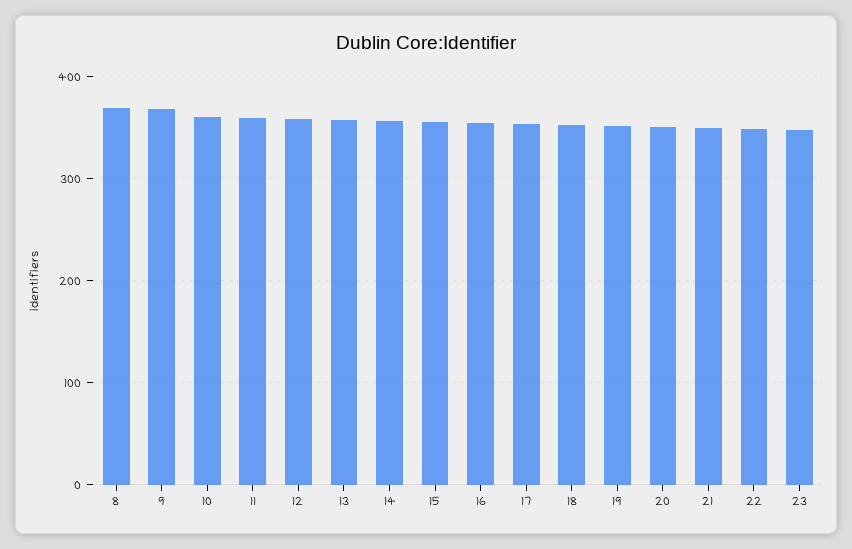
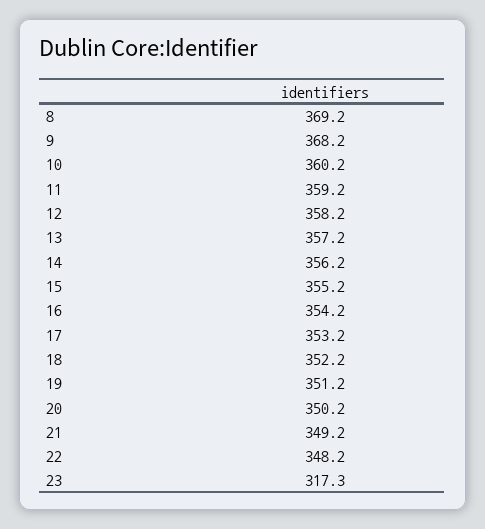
23: 350 -> 317.3

